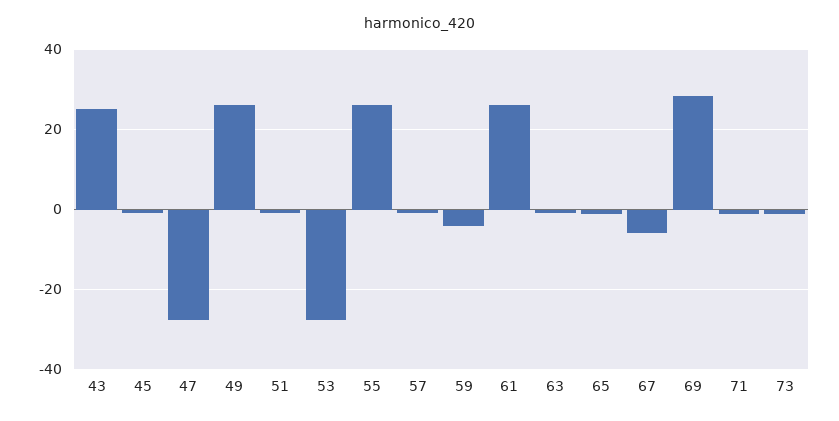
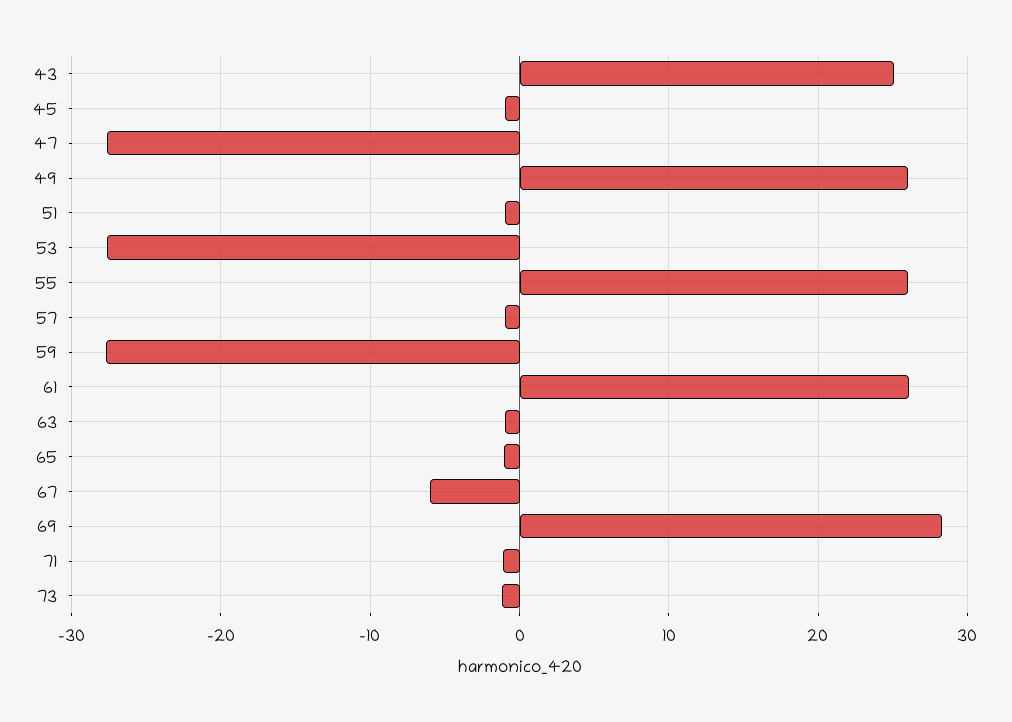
59: -4 -> -28

